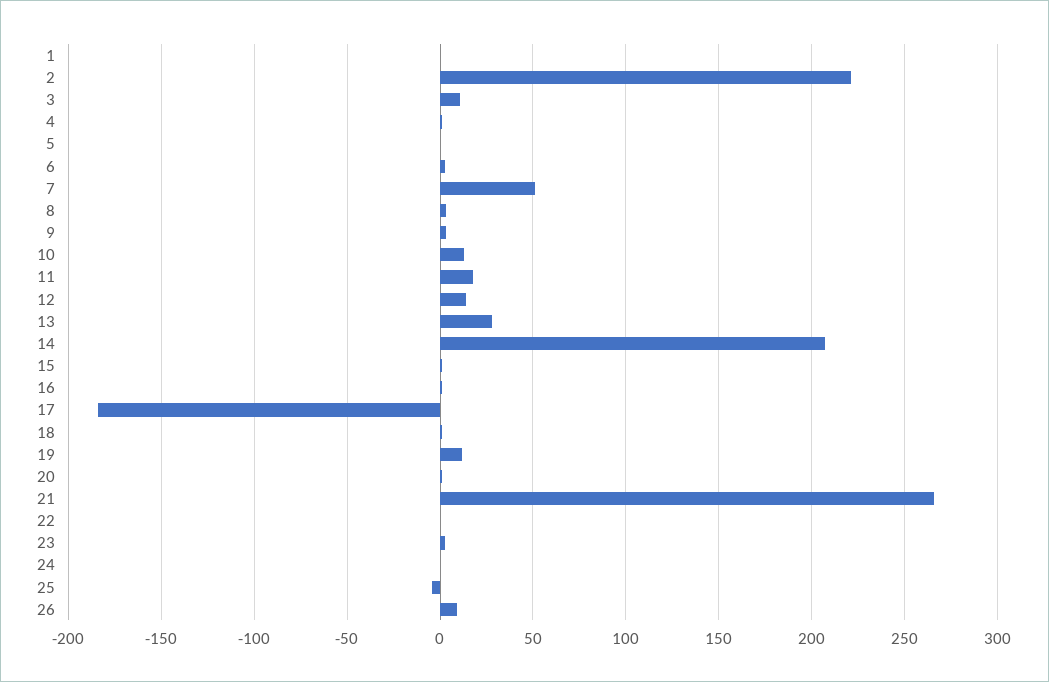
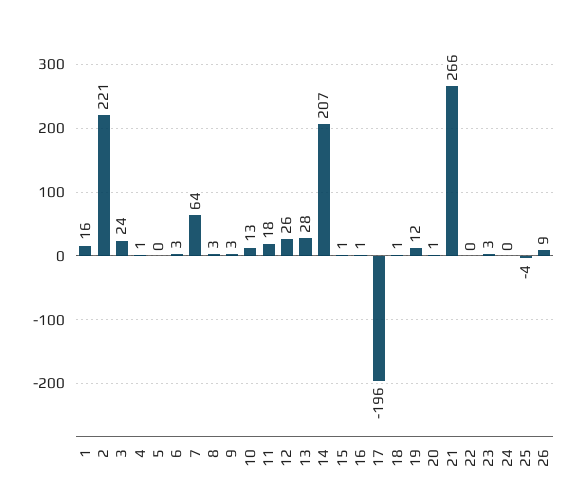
1: 0 -> 16
3: 10 -> 24
7: 50 -> 64
12: 15 -> 26
17: -185 -> -196

